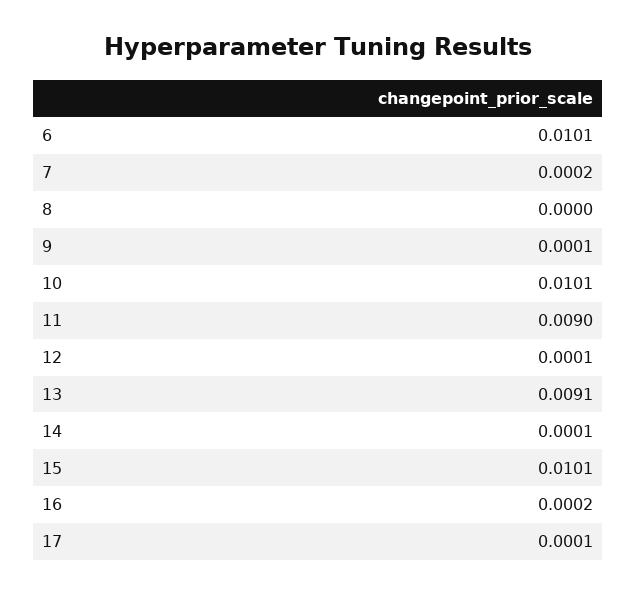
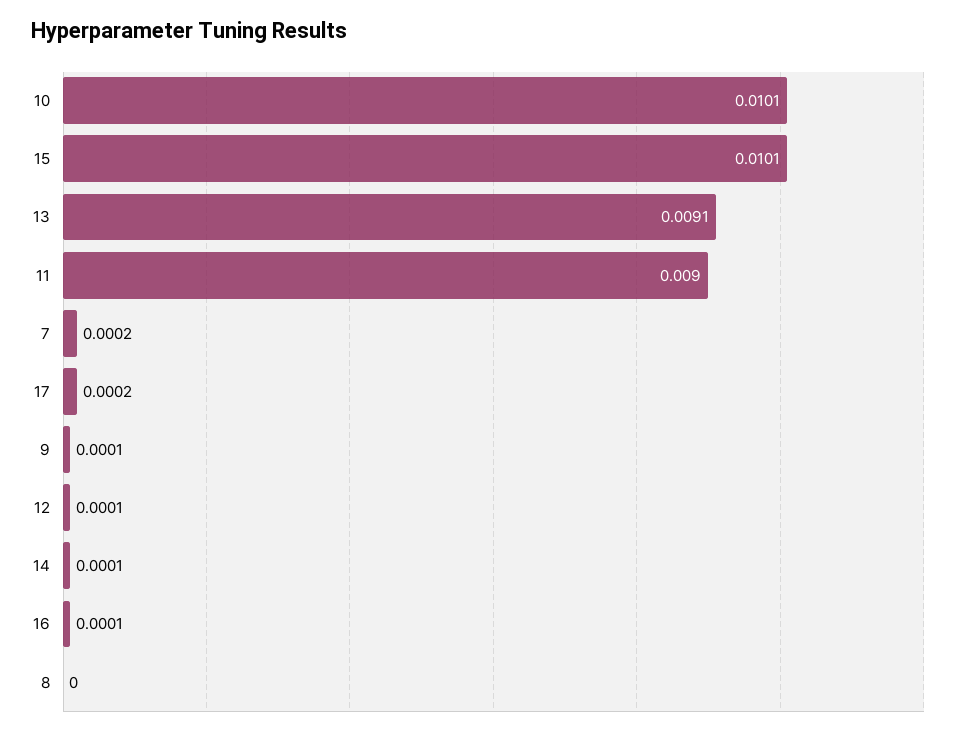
6: 0.0101 -> none
16: 0.0002 -> 0.0001
17: 0.0001 -> 0.0002

